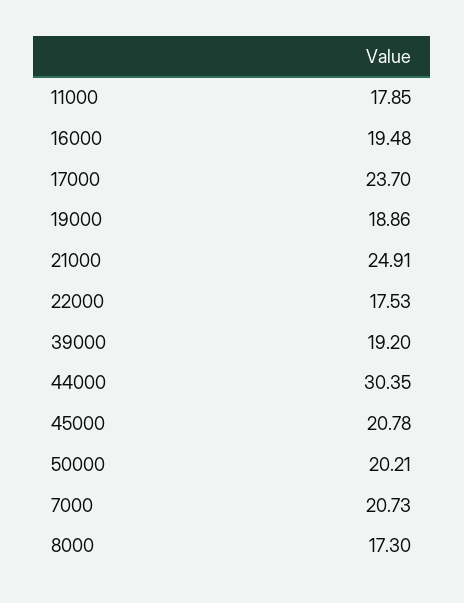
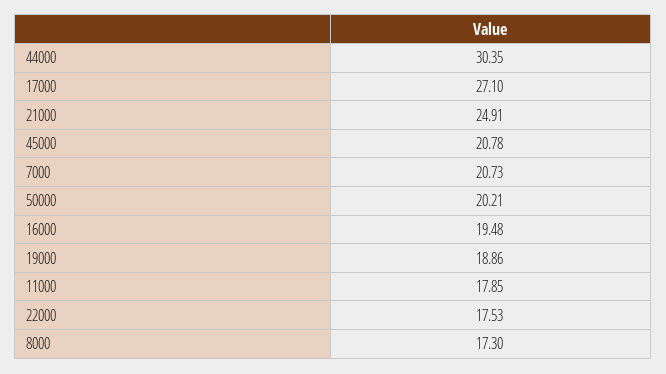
17000: 23.7 -> 27.1
39000: 19.2 -> none

